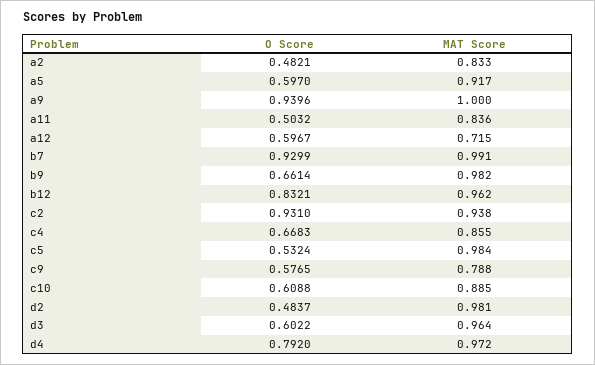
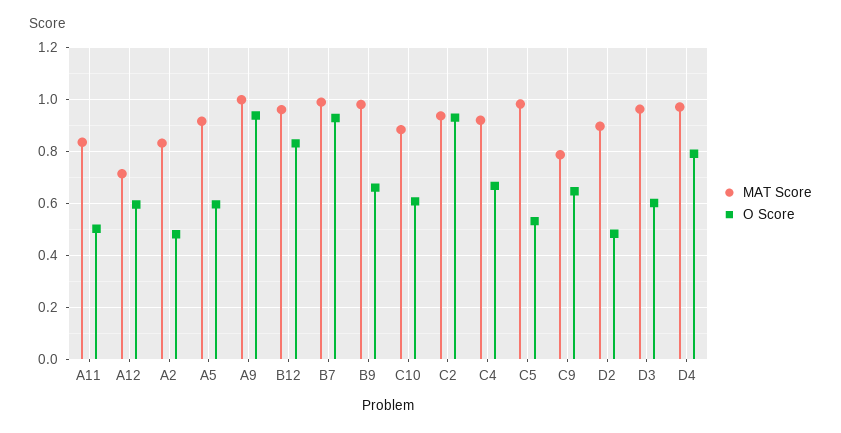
MAT Score, c4: 0.855 -> 0.925
O Score, c9: 0.5765 -> 0.65
MAT Score, d2: 0.981 -> 0.9

